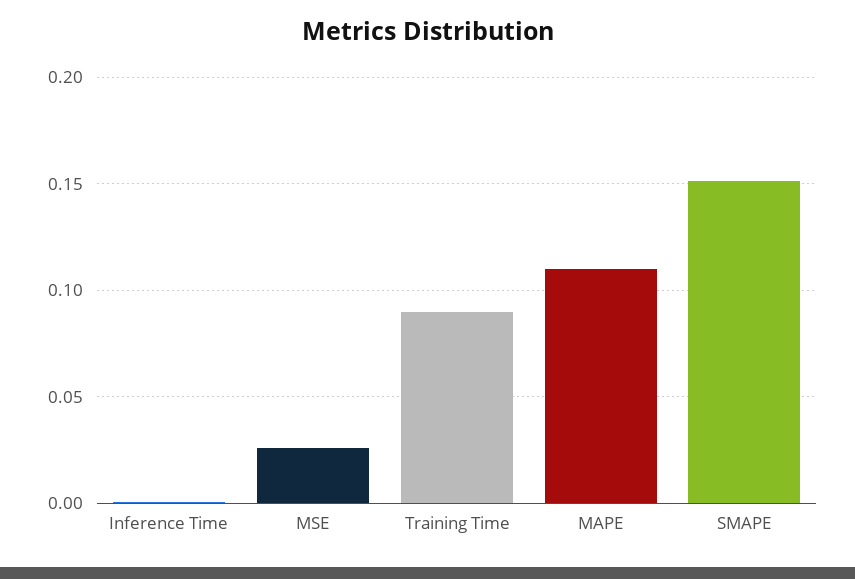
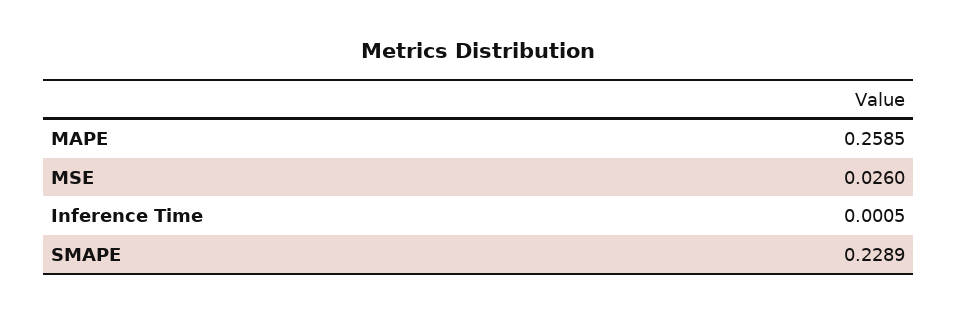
Training Time: 0.09 -> none
MAPE: 0.11 -> 0.2585
SMAPE: 0.15 -> 0.2289

